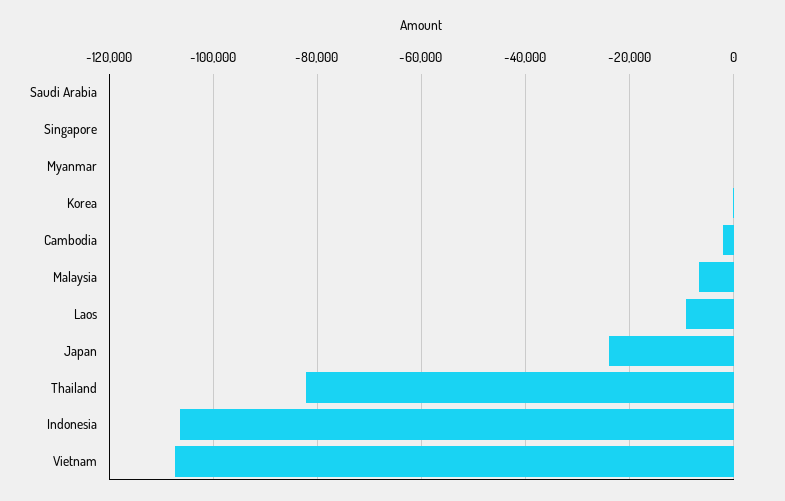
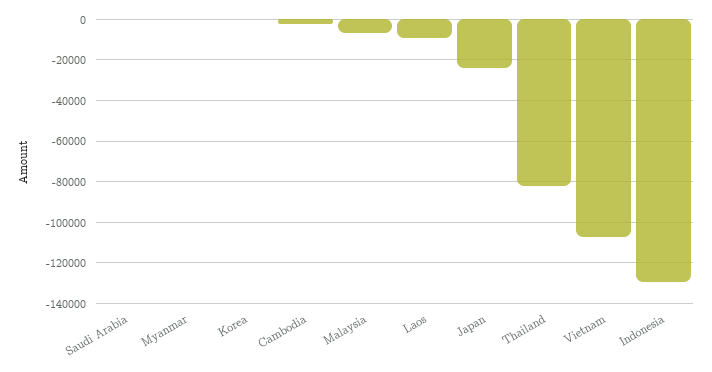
Singapore: 0 -> none
Indonesia: -106000 -> -130000

